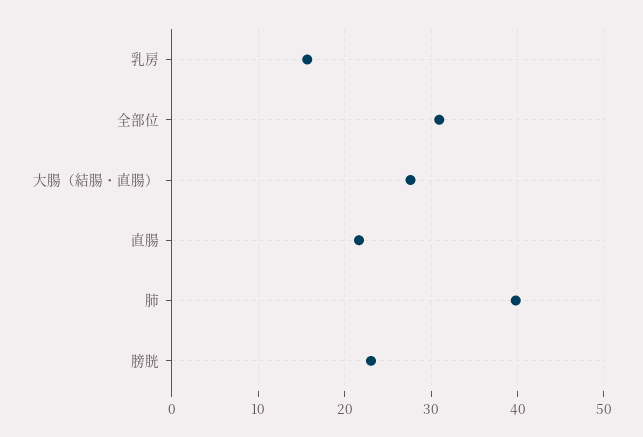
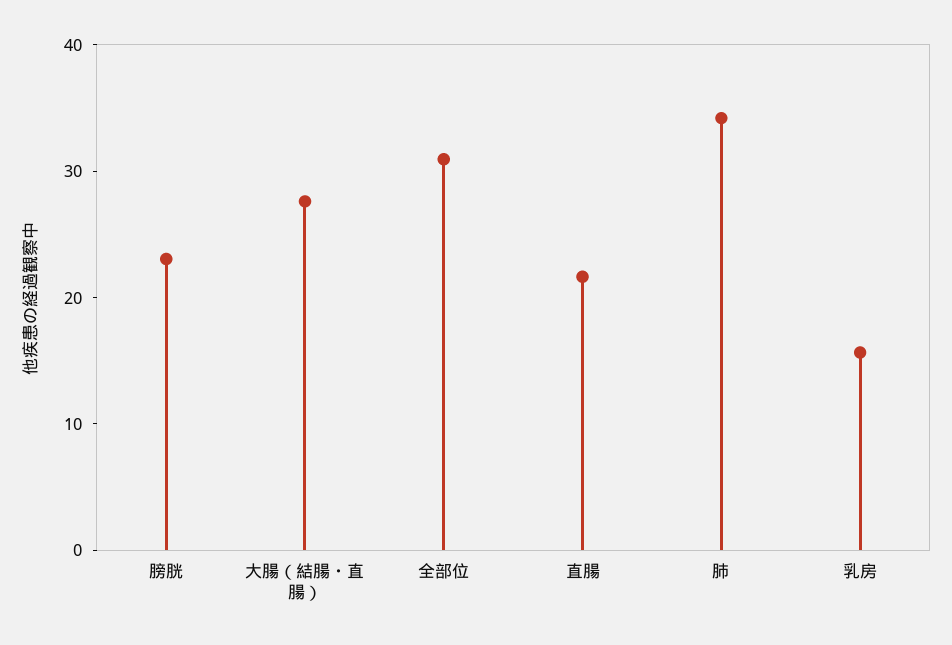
肺: 40 -> 34

